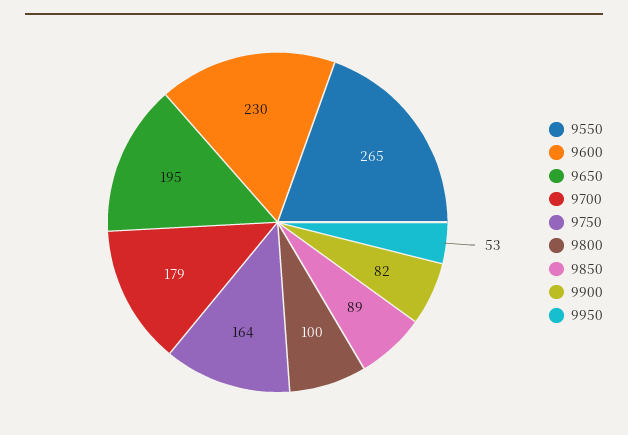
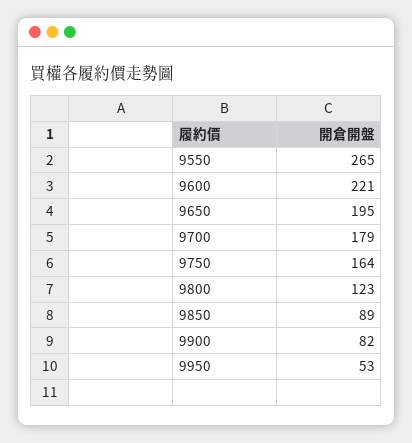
9600: 230 -> 221
9800: 100 -> 123

